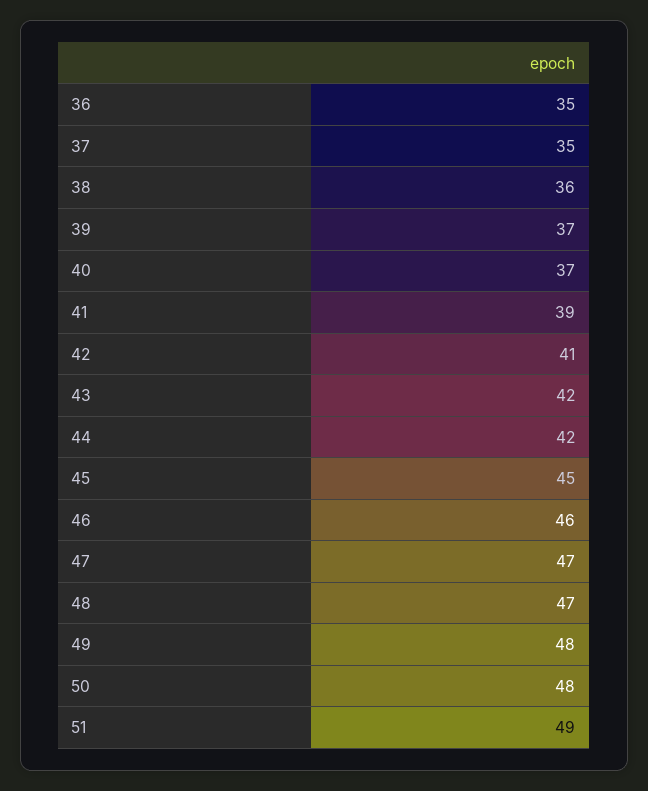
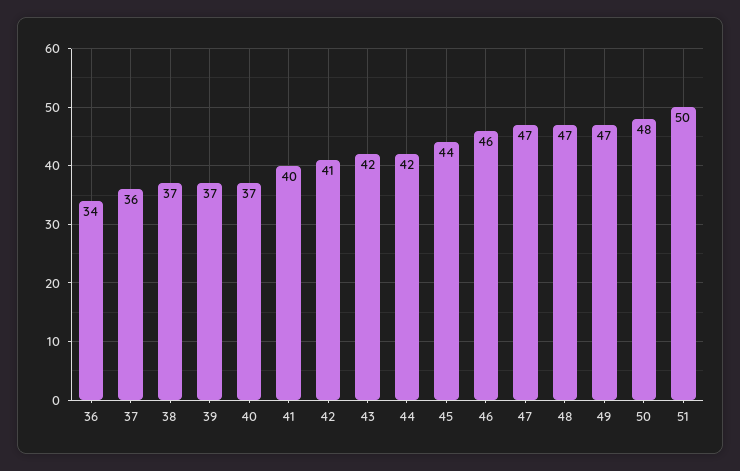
36: 35 -> 34
37: 35 -> 36
38: 36 -> 37
41: 39 -> 40
45: 45 -> 44
49: 48 -> 47
51: 49 -> 50

